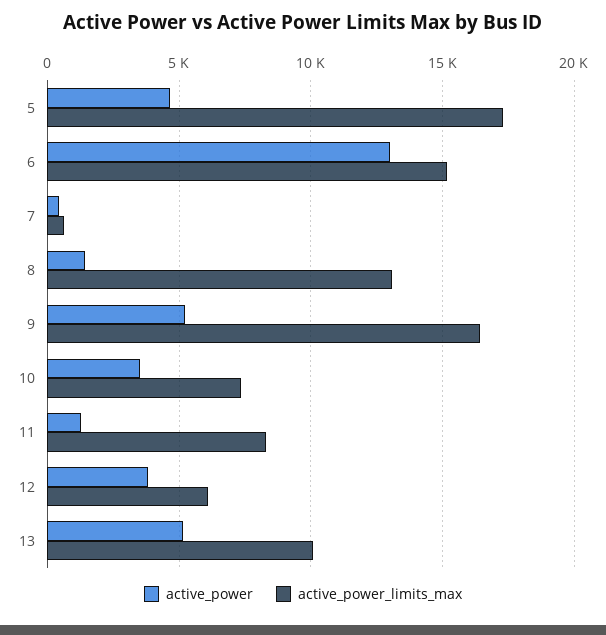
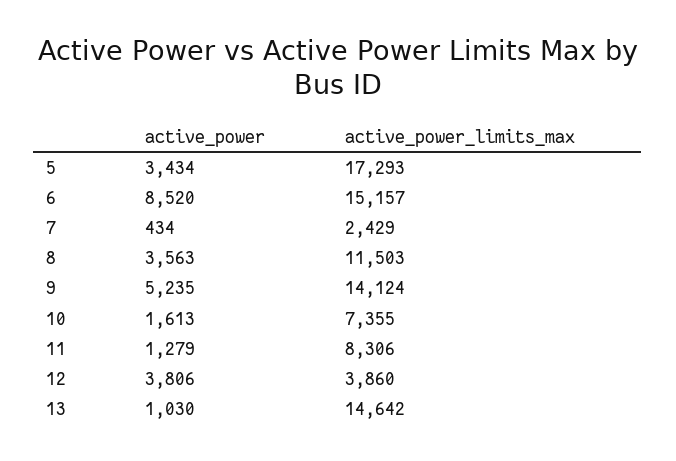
active_power, 5: 4500 -> 3434
active_power, 6: 13000 -> 8520
active_power_limits_max, 7: 500 -> 2429
active_power, 8: 1500 -> 3563
active_power_limits_max, 8: 13000 -> 11503
active_power_limits_max, 9: 16500 -> 14124
active_power, 10: 3500 -> 1613
active_power_limits_max, 12: 6000 -> 3860
active_power, 13: 5000 -> 1030
active_power_limits_max, 13: 10000 -> 14642

